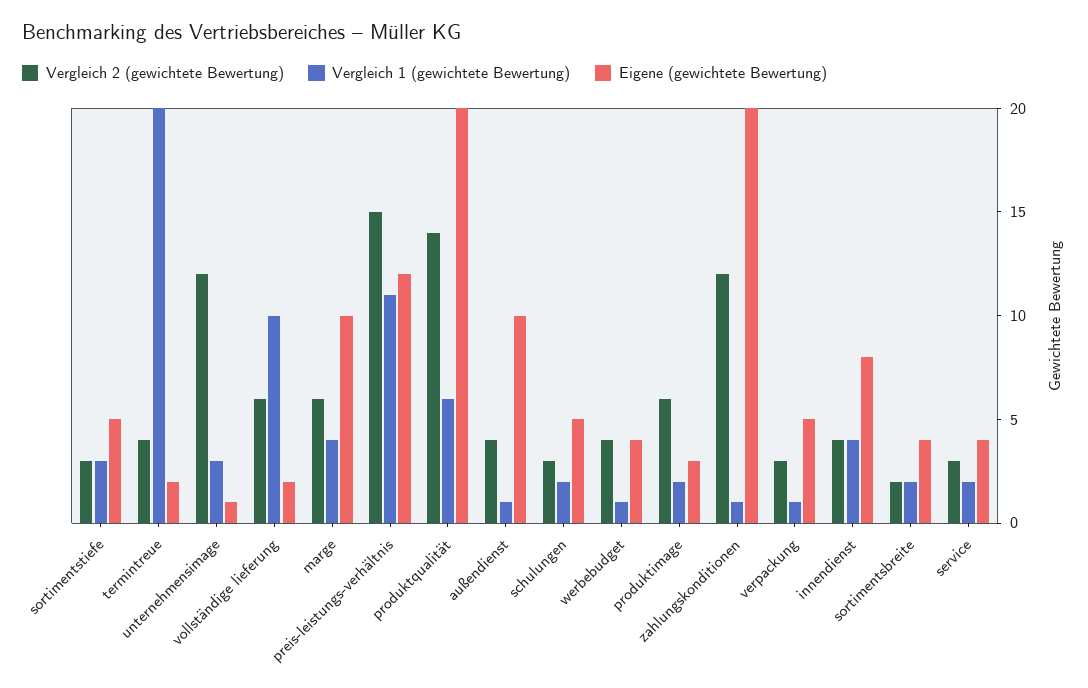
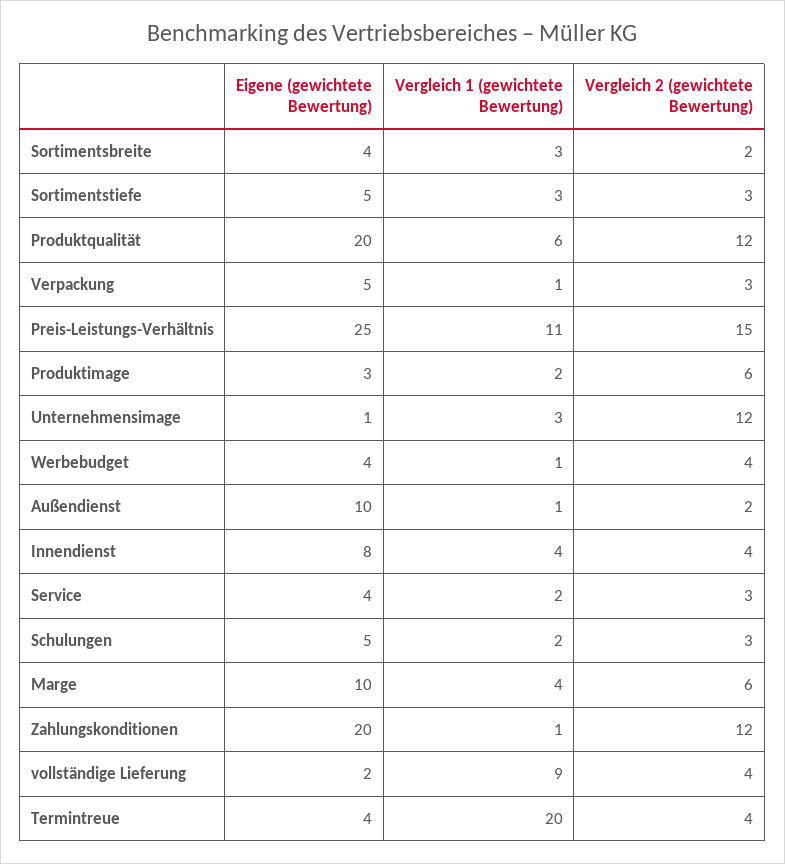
Eigene (gewichtete Bewertung), termintreue: 2 -> 4
Vergleich 2 (gewichtete Bewertung), vollständige lieferung: 6 -> 4
Vergleich 1 (gewichtete Bewertung), vollständige lieferung: 10 -> 9
Eigene (gewichtete Bewertung), preis-leistungs-verhältnis: 12 -> 25
Vergleich 2 (gewichtete Bewertung), produktqualität: 14 -> 12
Vergleich 2 (gewichtete Bewertung), außendienst: 4 -> 2
Vergleich 1 (gewichtete Bewertung), sortimentsbreite: 2 -> 3

